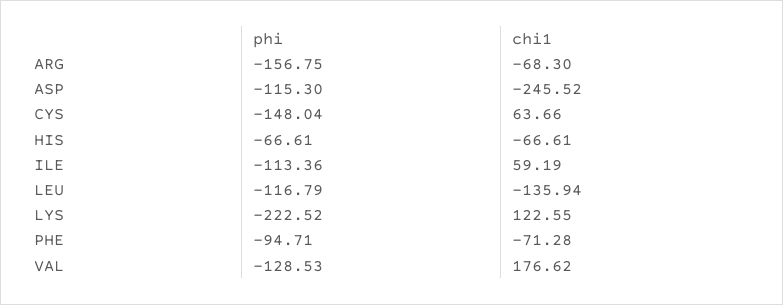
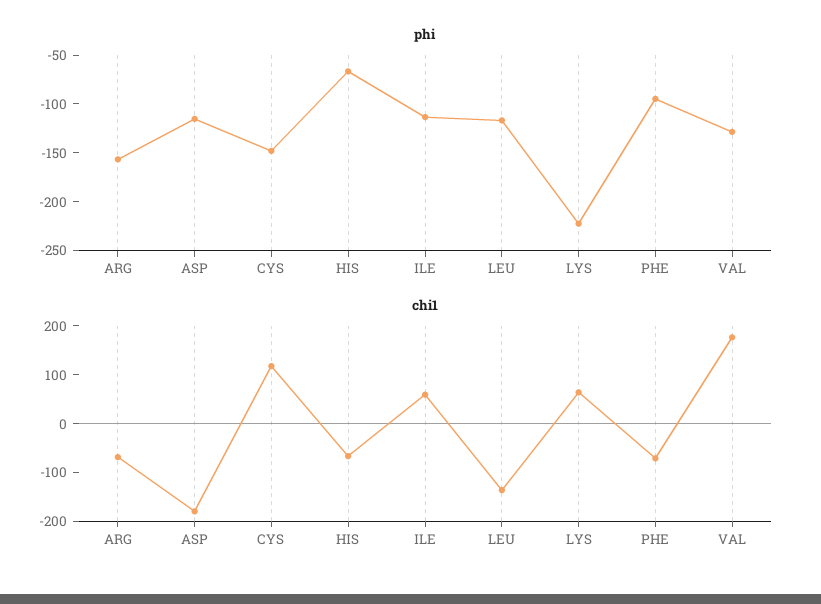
chi1, ASP: -245.52 -> -180
chi1, CYS: 63.66 -> 120
chi1, LYS: 122.55 -> 60

